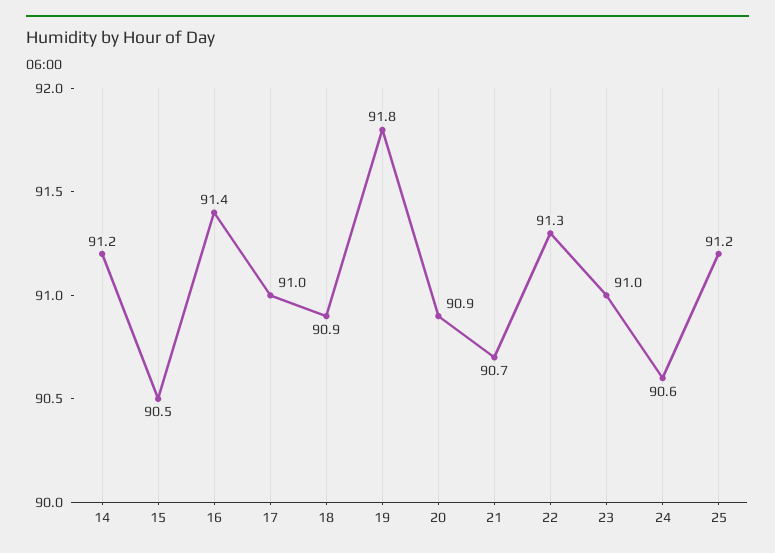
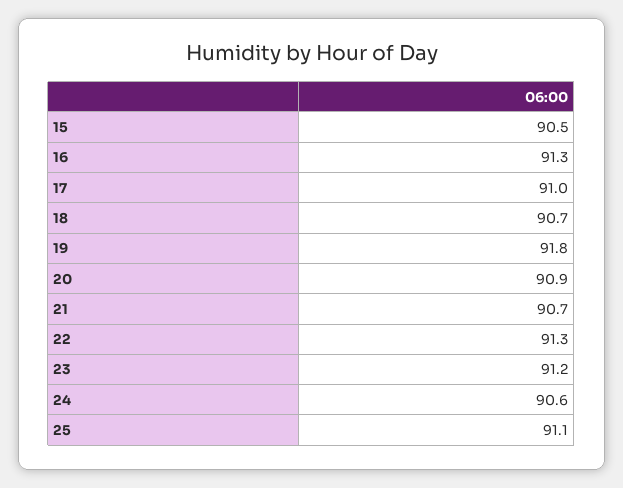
14: 91.2 -> none
16: 91.4 -> 91.3
18: 90.9 -> 90.7
23: 91 -> 91.2
25: 91.2 -> 91.1

